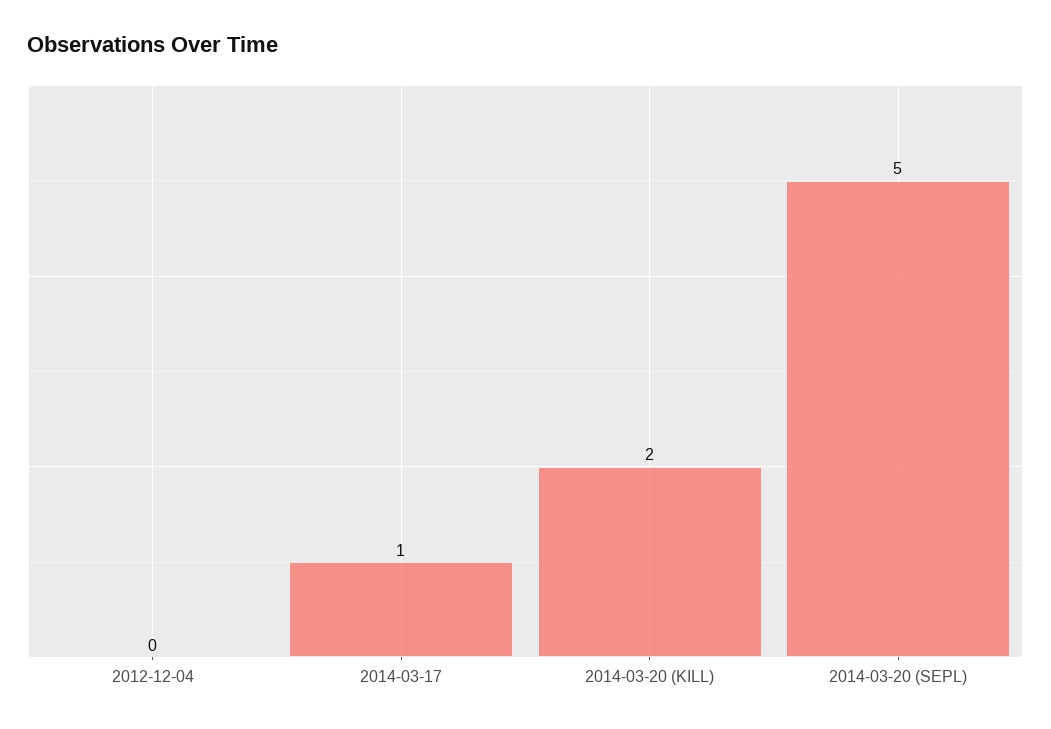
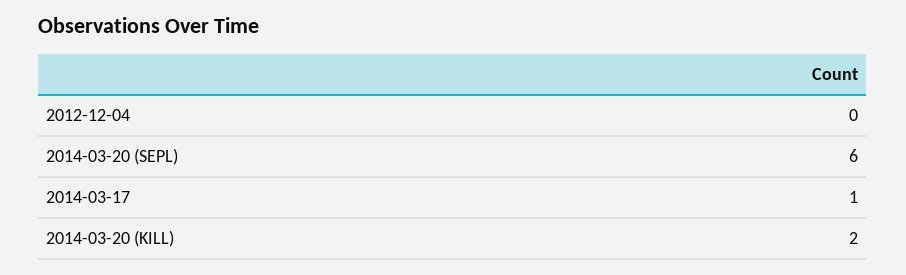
2014-03-20 (SEPL): 5 -> 6

